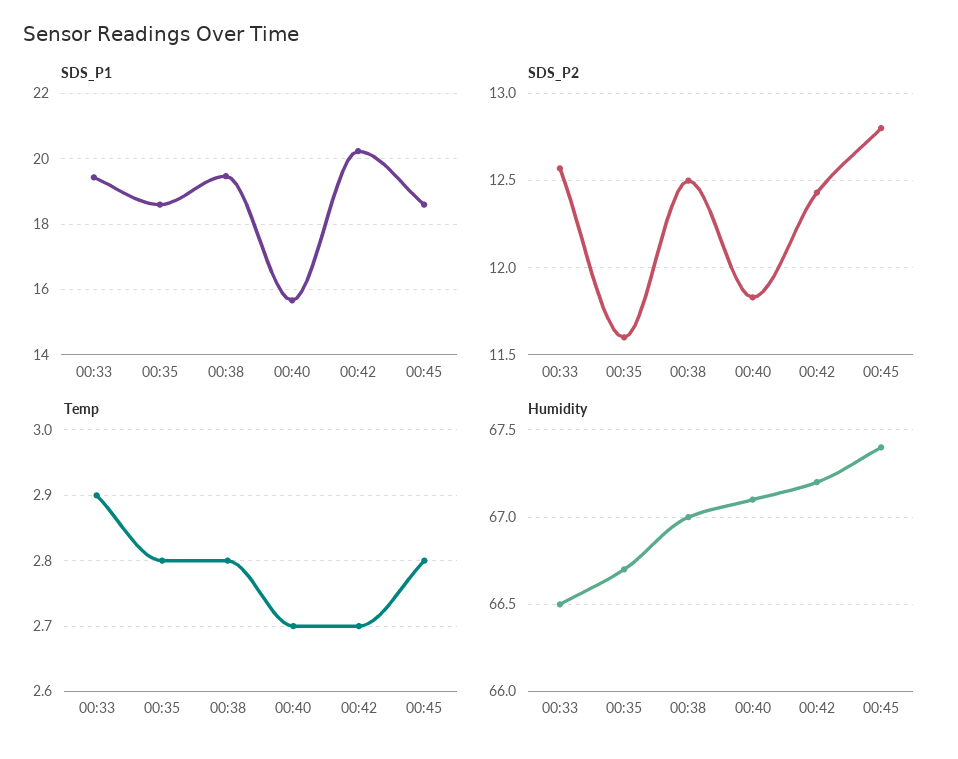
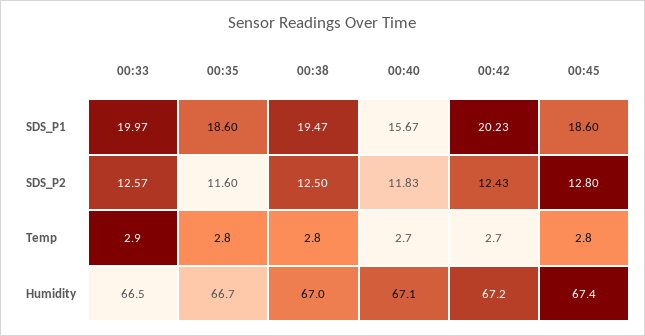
SDS_P1, 00:33: 19.4 -> 19.97

